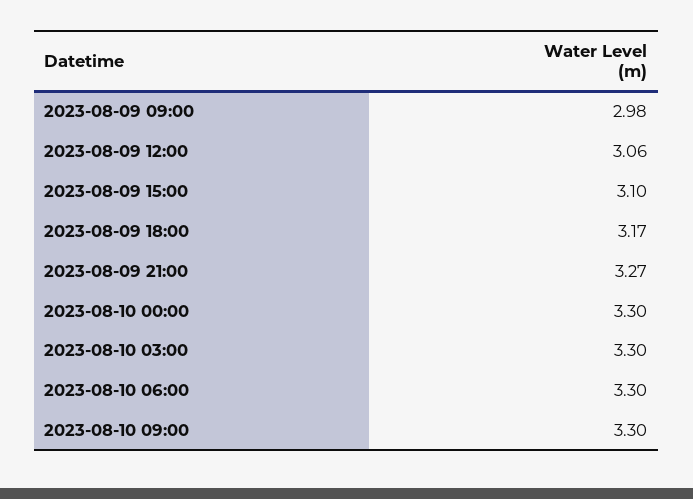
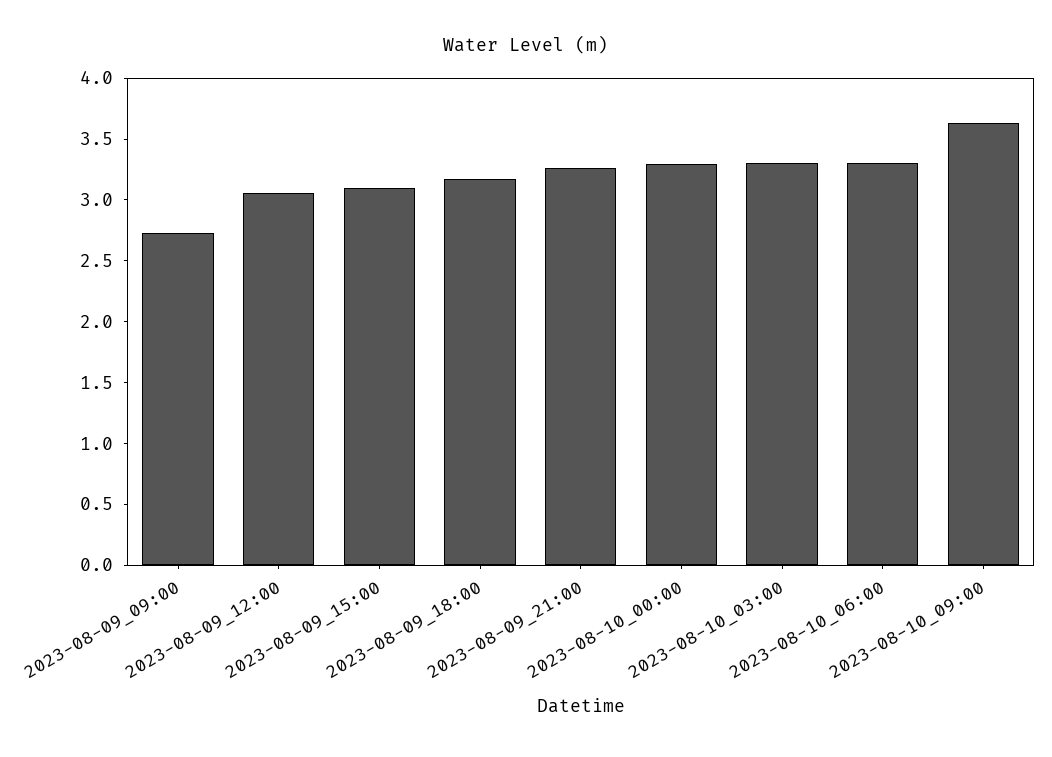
2023-08-09 09:00: 2.98 -> 2.7
2023-08-10 09:00: 3.3 -> 3.6

